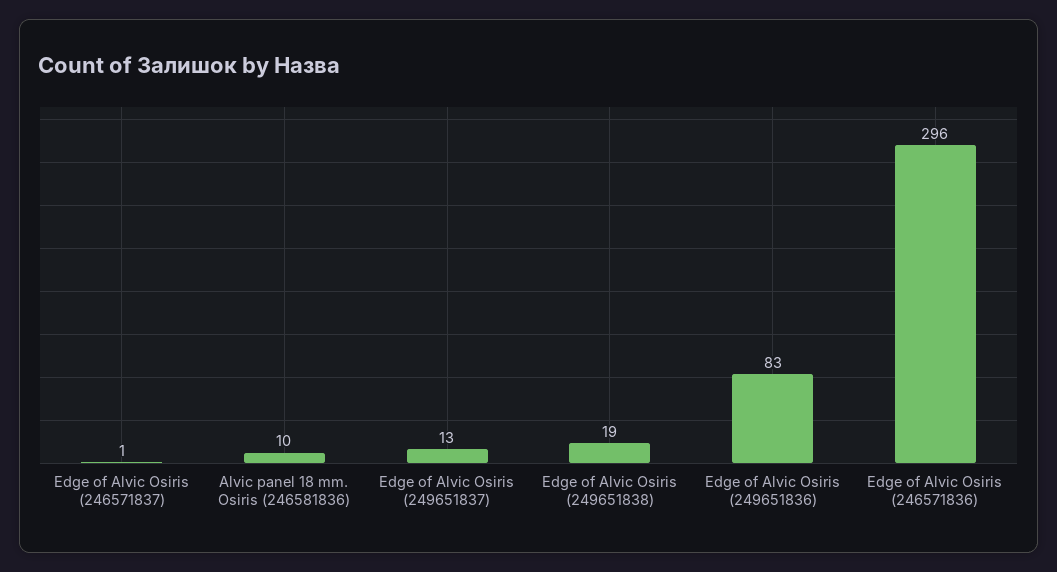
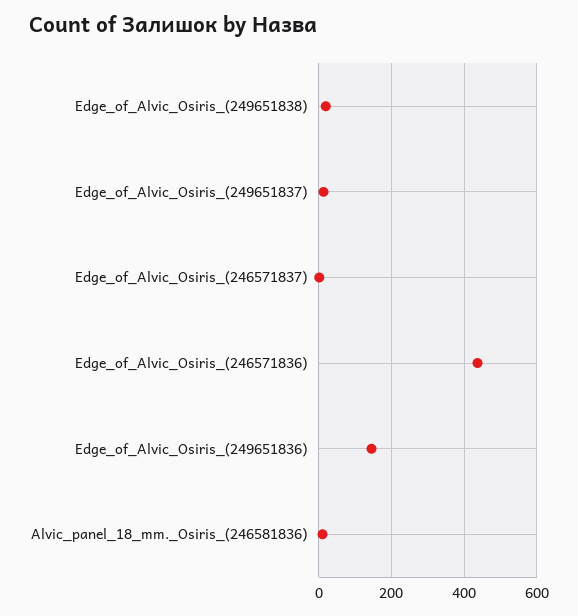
Edge of Alvic Osiris (249651836): 83 -> 140
Edge of Alvic Osiris (246571836): 296 -> 440

